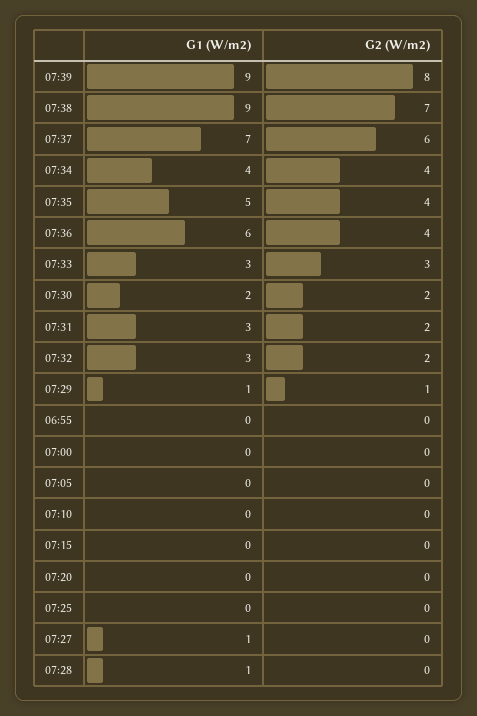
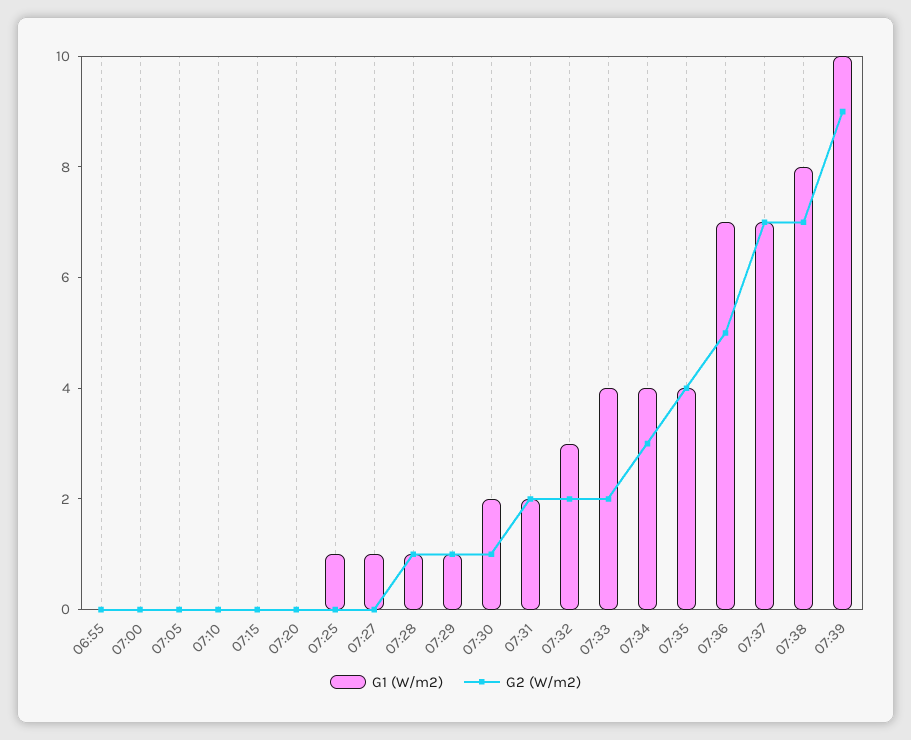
G1 (W/m2), 07:39: 9 -> 10
G2 (W/m2), 07:39: 8 -> 9
G1 (W/m2), 07:38: 9 -> 8
G2 (W/m2), 07:37: 6 -> 7
G2 (W/m2), 07:34: 4 -> 3
G1 (W/m2), 07:35: 5 -> 4
G1 (W/m2), 07:36: 6 -> 7
G2 (W/m2), 07:36: 4 -> 5
G1 (W/m2), 07:33: 3 -> 4
G2 (W/m2), 07:33: 3 -> 2
G2 (W/m2), 07:30: 2 -> 1
G1 (W/m2), 07:31: 3 -> 2
G1 (W/m2), 07:25: 0 -> 1
G2 (W/m2), 07:28: 0 -> 1

